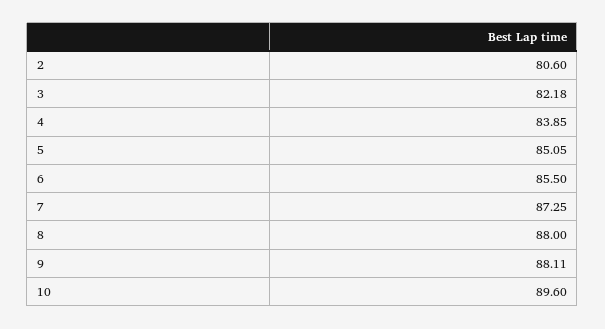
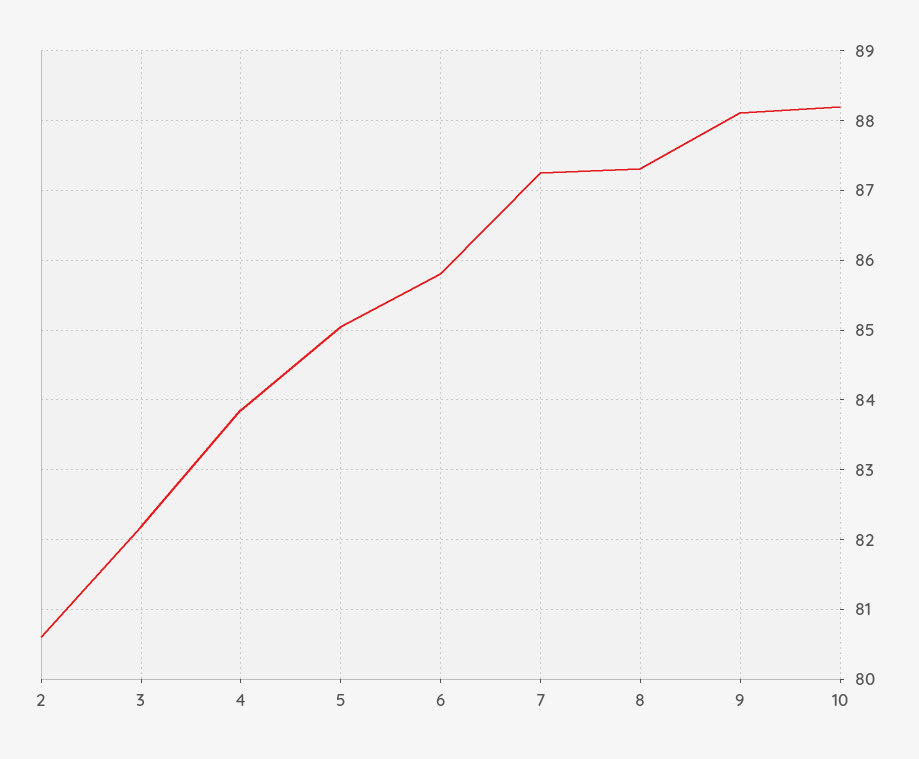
6: 85.5 -> 85.8
8: 88 -> 87.3
10: 89.6 -> 88.2

